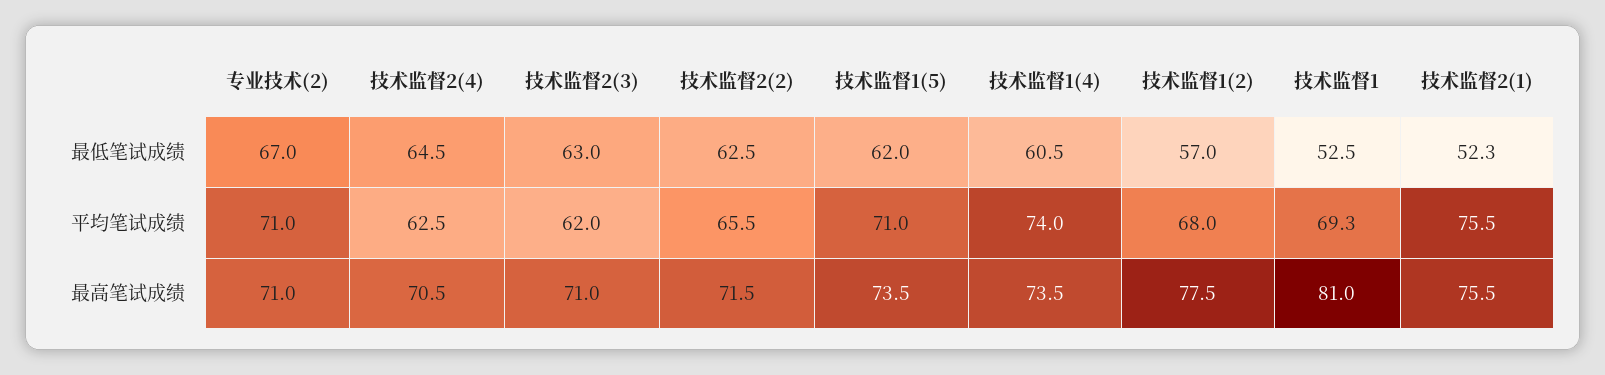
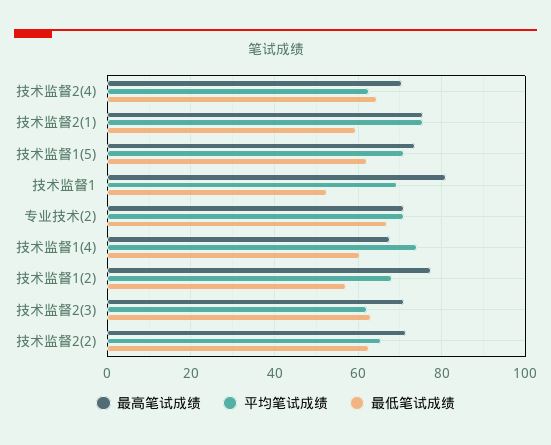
最低笔试成绩, 技术监督2(1): 52.3 -> 60
最高笔试成绩, 技术监督1(4): 73.5 -> 68

